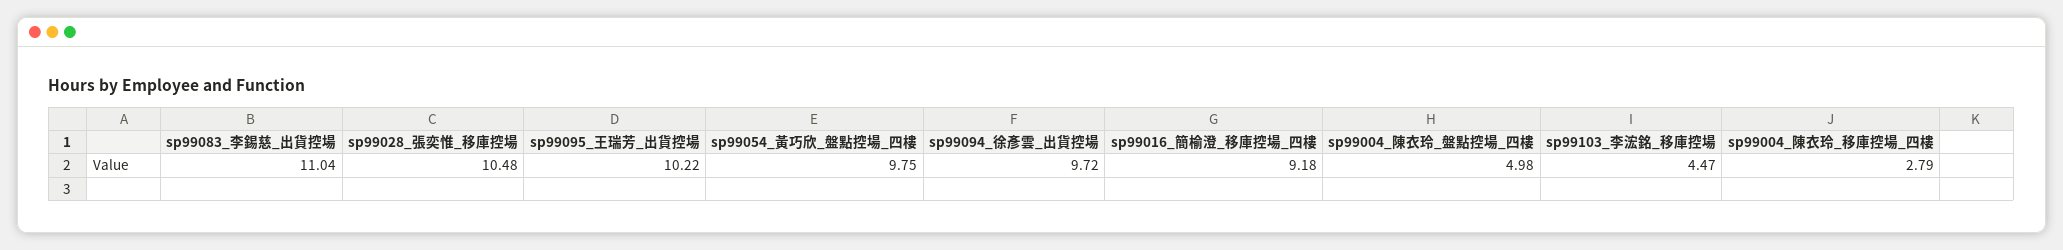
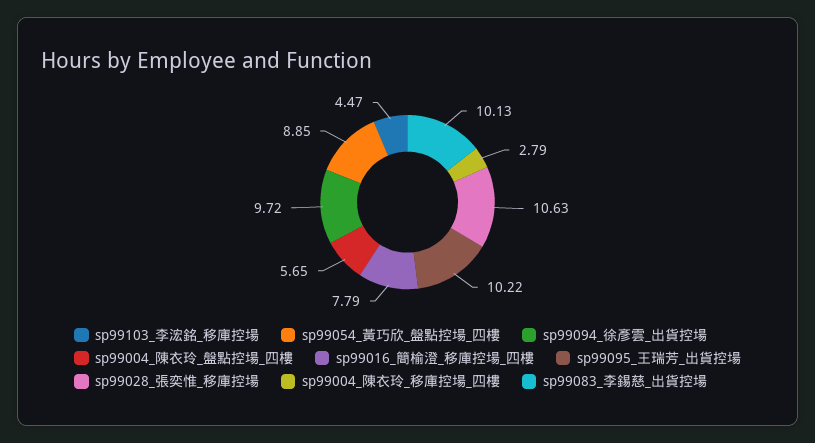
sp99083_李錫慈_出貨控場: 11.04 -> 10.13
sp99028_張奕惟_移庫控場: 10.48 -> 10.63
sp99054_黃巧欣_盤點控場_四樓: 9.75 -> 8.85
sp99016_簡榆澄_移庫控場_四樓: 9.18 -> 7.79
sp99004_陳衣玲_盤點控場_四樓: 4.98 -> 5.65

